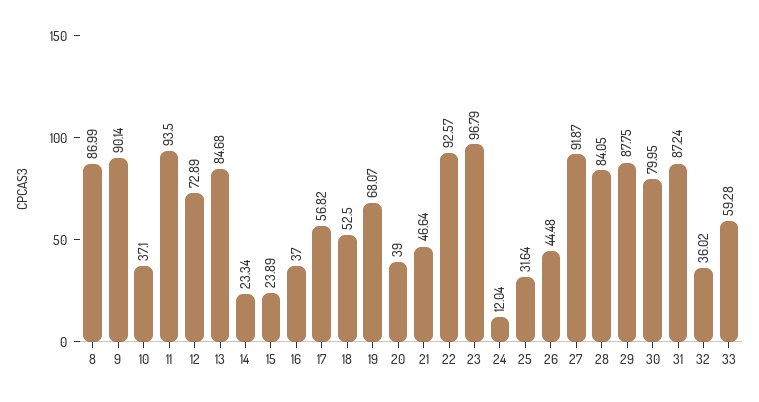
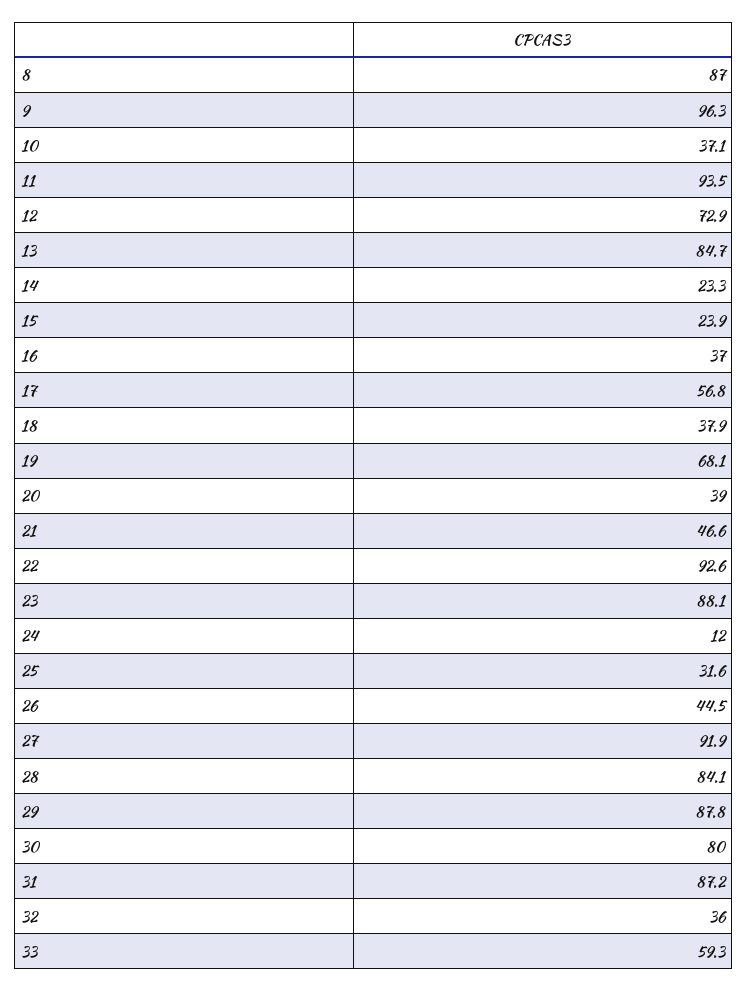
9: 90.14 -> 96.3
18: 52.5 -> 37.9
23: 96.79 -> 88.1

